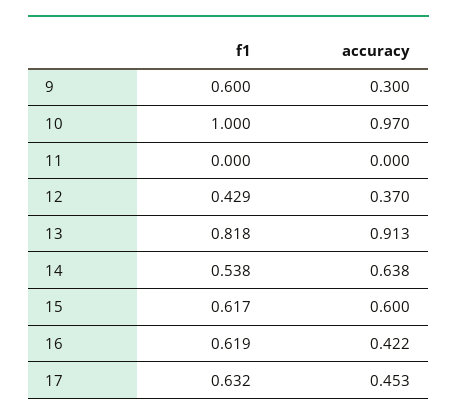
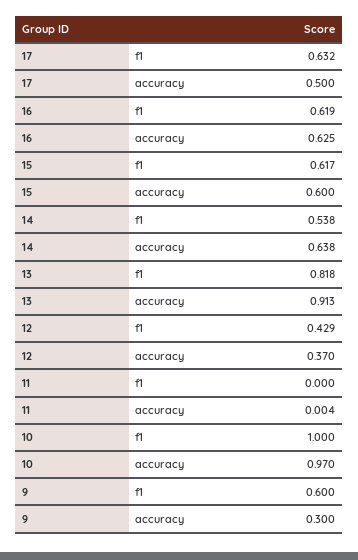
accuracy, 11: 0 -> 0.004
accuracy, 16: 0.422 -> 0.625
accuracy, 17: 0.453 -> 0.5

